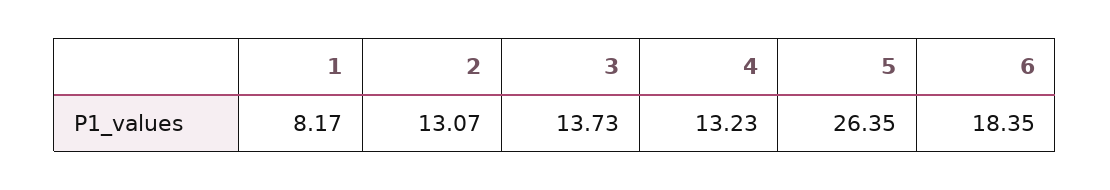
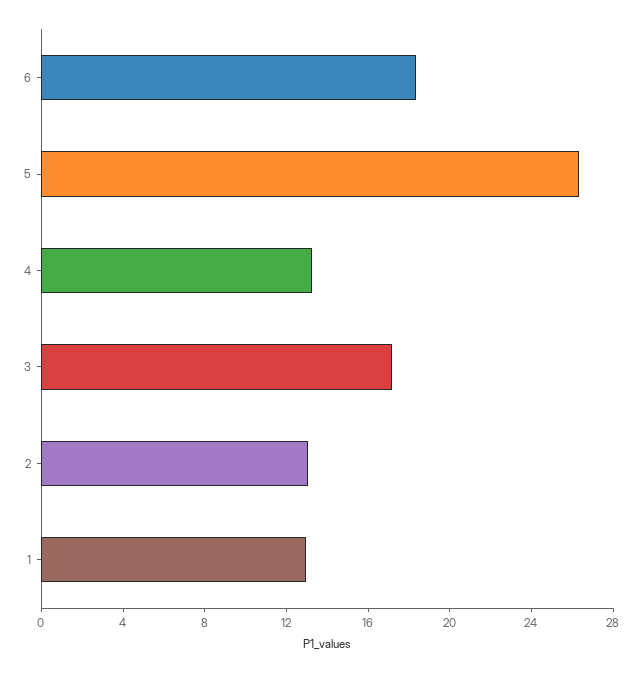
1: 8.17 -> 13
3: 13.73 -> 17

